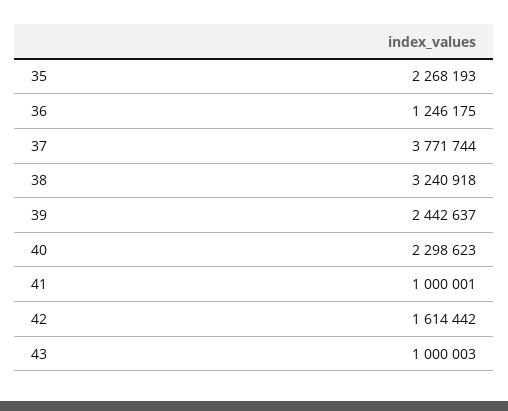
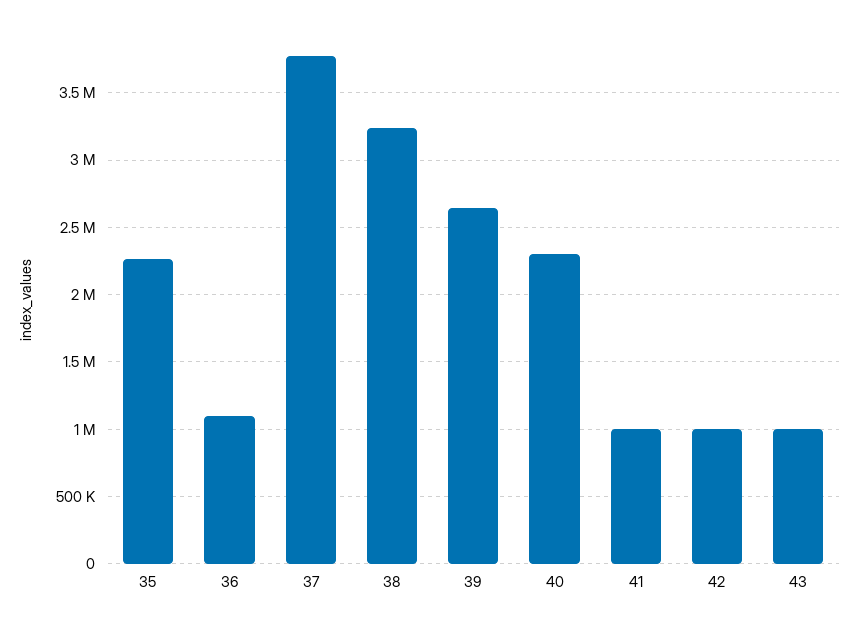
36: 1246175 -> 1100000
39: 2442637 -> 2650000
42: 1614442 -> 1000000

